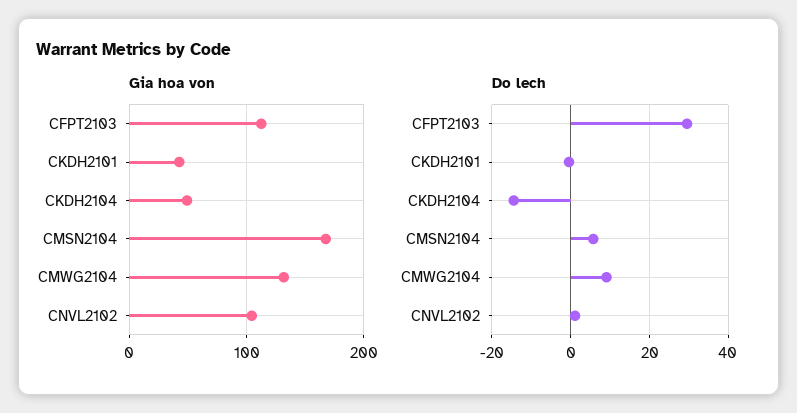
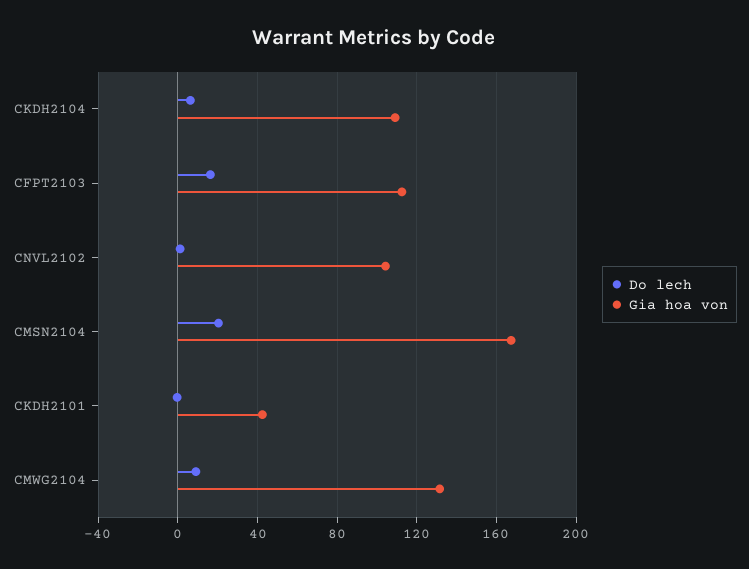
Gia hoa von, CKDH2104: 50 -> 110
Do lech, CFPT2103: 30 -> 15
Do lech, CKDH2104: -14 -> 5
Do lech, CMSN2104: 6 -> 20

